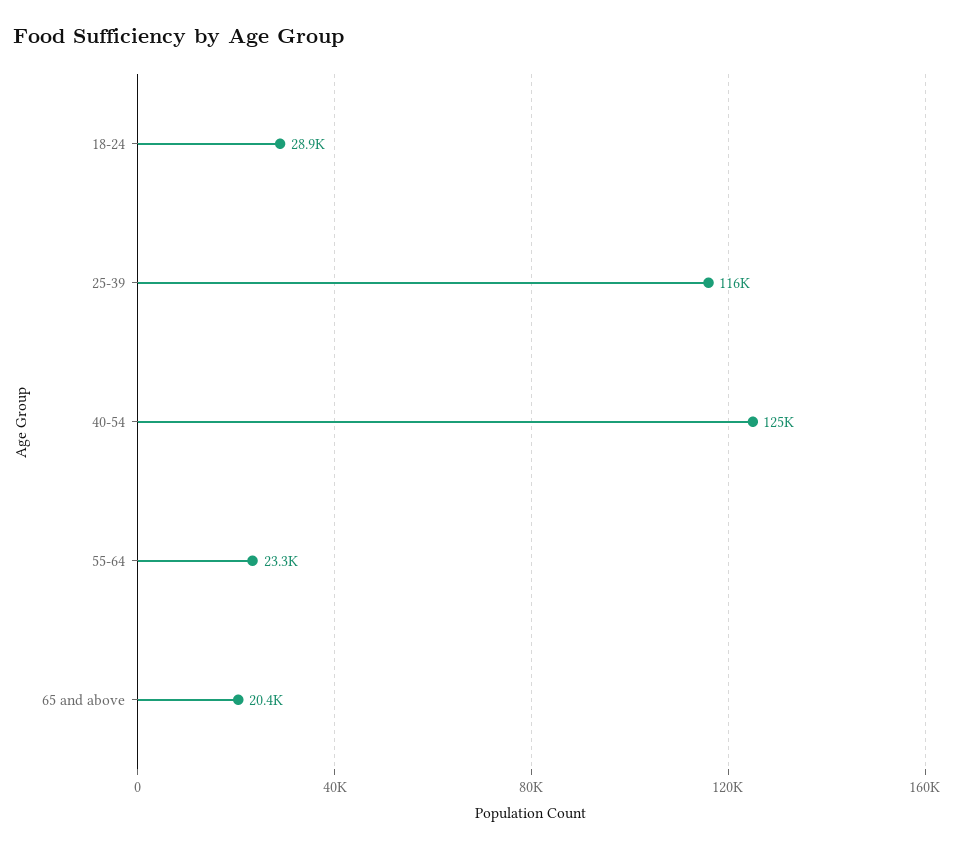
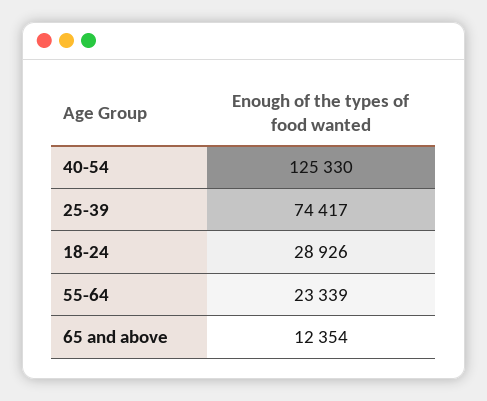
25-39: 116000 -> 74417
65 and above: 20400 -> 12354

